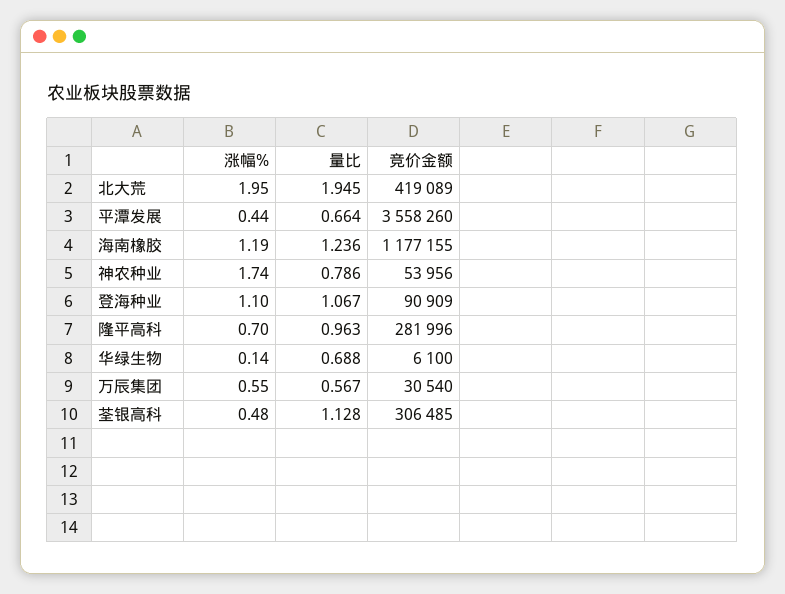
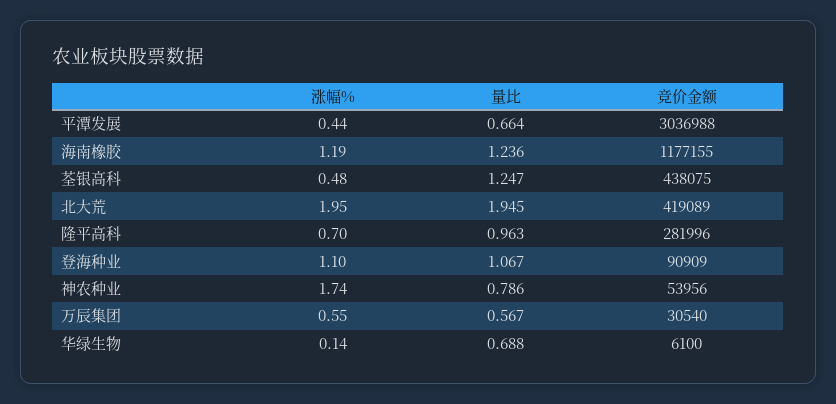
竞价金额, 平潭发展: 3558260 -> 3036988
量比, 荃银高科: 1.128 -> 1.247
竞价金额, 荃银高科: 306485 -> 438075

